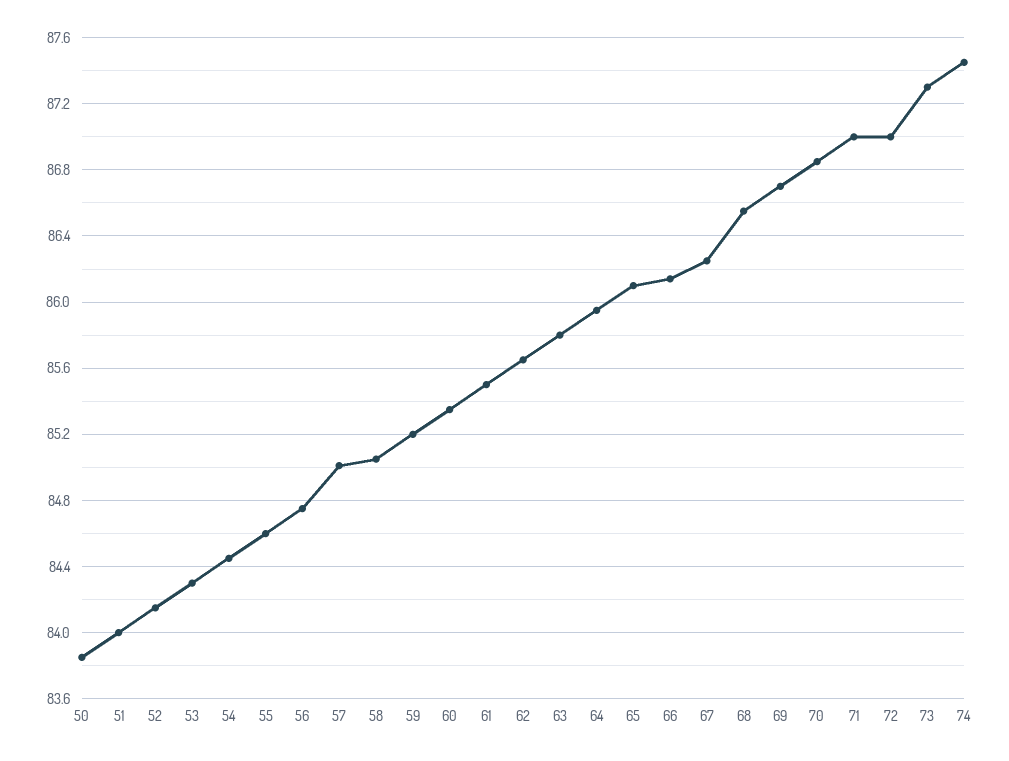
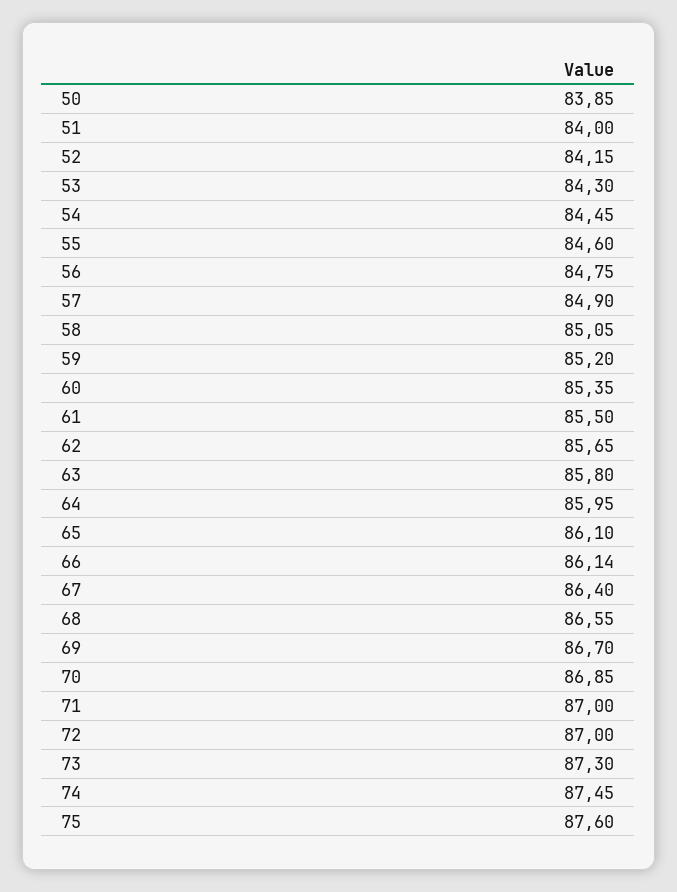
57: 85 -> 84.9
67: 86.25 -> 86.4
75: none -> 87.6

